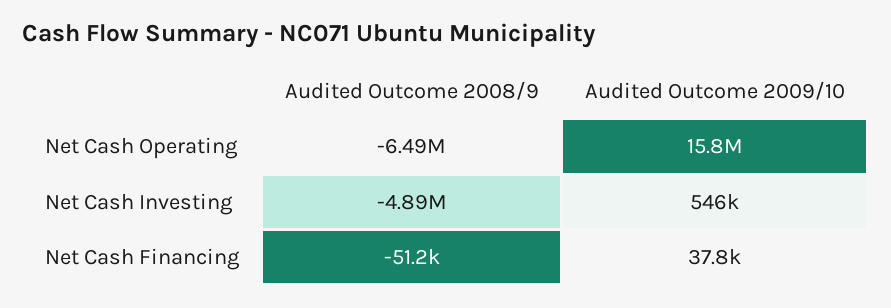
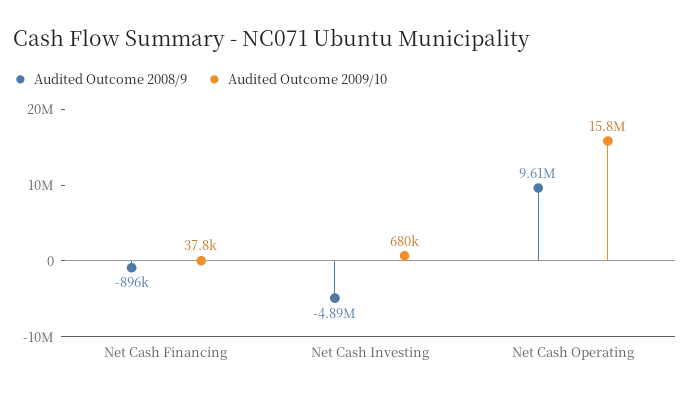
Audited Outcome 2008/9, Net Cash Operating: -6490000 -> 9610000
Audited Outcome 2009/10, Net Cash Investing: 546000 -> 680000
Audited Outcome 2008/9, Net Cash Financing: -51200 -> -896000

